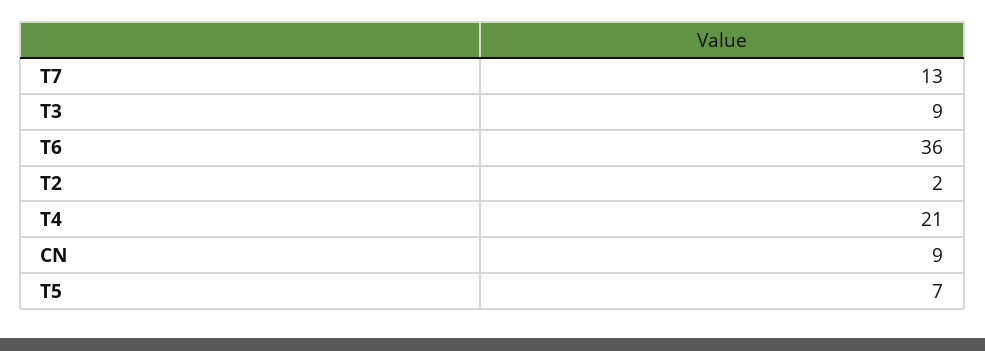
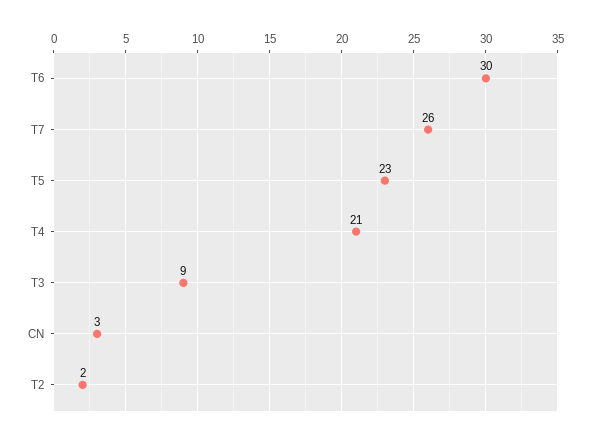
T7: 13 -> 26
T6: 36 -> 30
CN: 9 -> 3
T5: 7 -> 23

